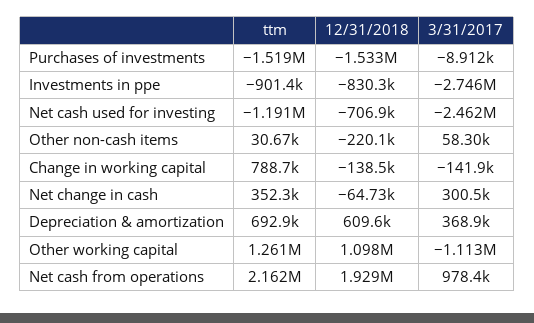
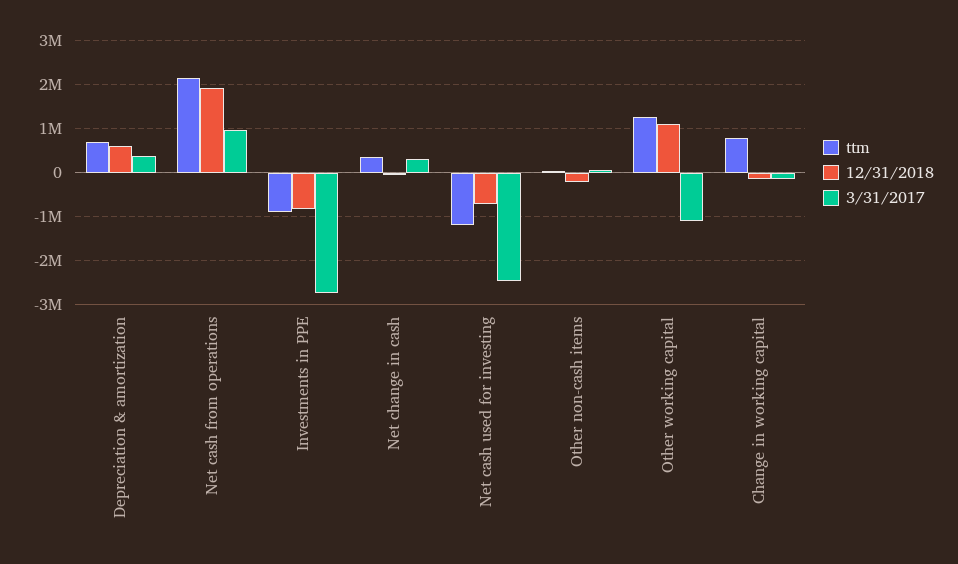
ttm, Purchases of investments: -1519000 -> none
12/31/2018, Purchases of investments: -1533000 -> none
3/31/2017, Purchases of investments: -8912 -> none

